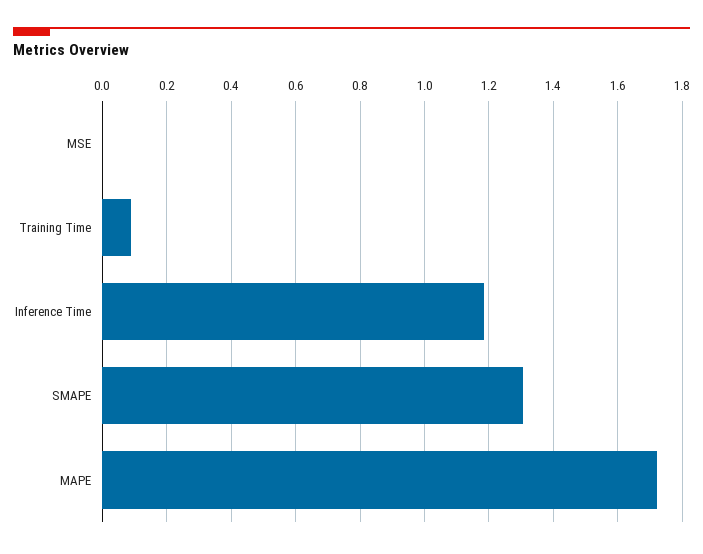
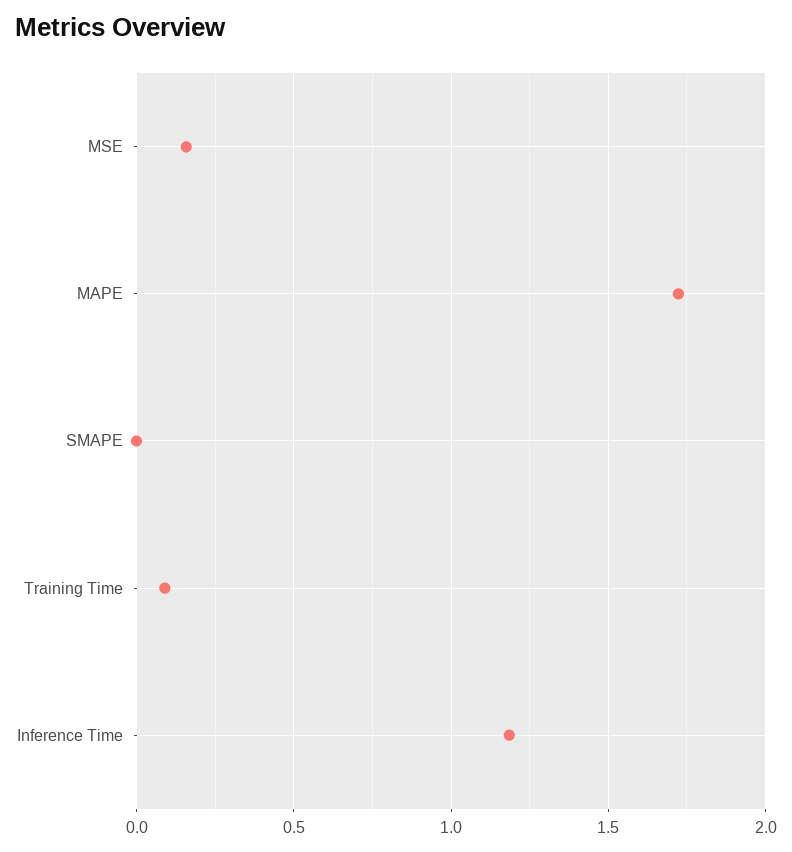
MSE: 0 -> 0.15
SMAPE: 1.3 -> 0

